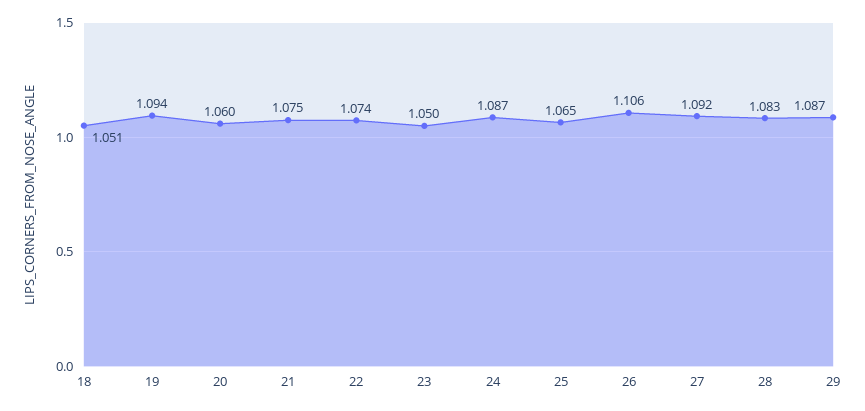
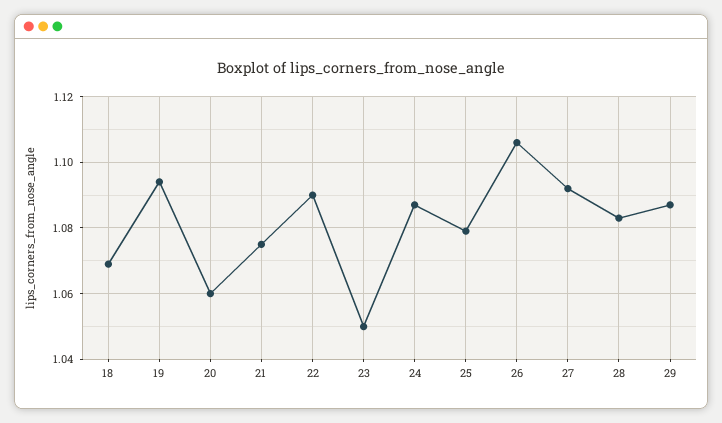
18: 1.051 -> 1.07
22: 1.074 -> 1.09
25: 1.065 -> 1.08

